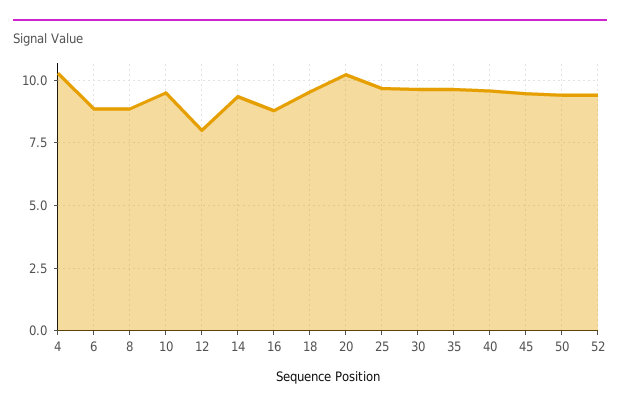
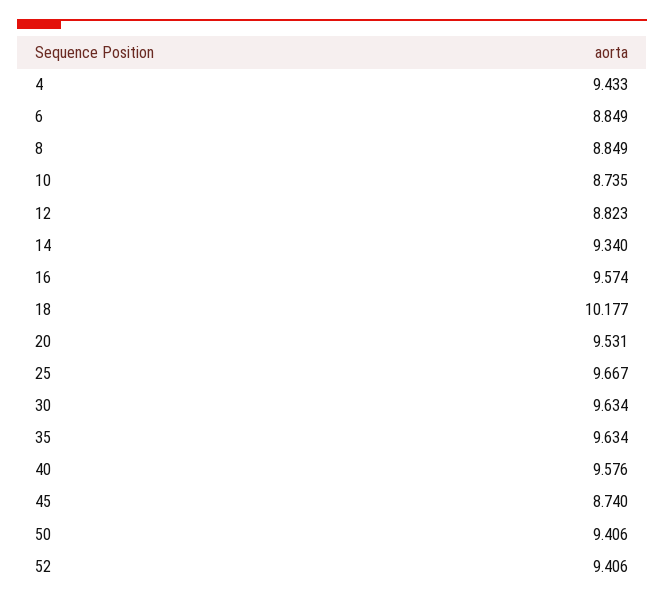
4: 10.25 -> 9.433
10: 9.5 -> 8.735
12: 8 -> 8.823
16: 8.75 -> 9.574
18: 9.5 -> 10.177
20: 10.25 -> 9.531
45: 9.5 -> 8.74

